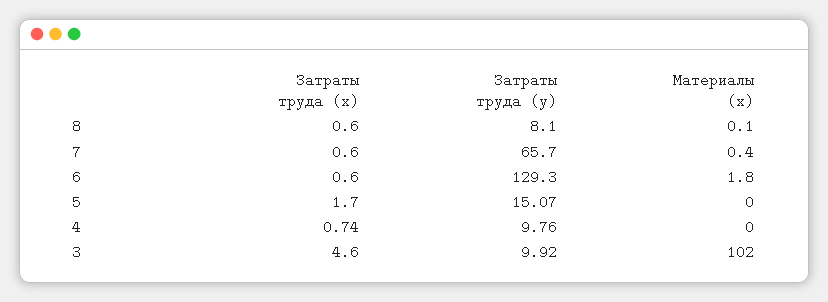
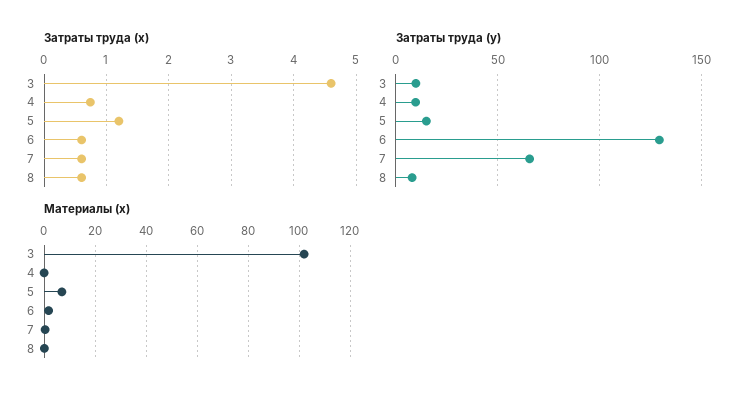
Затраты труда (x), 5: 1.7 -> 1.2
Материалы (x), 5: 0 -> 7.5

